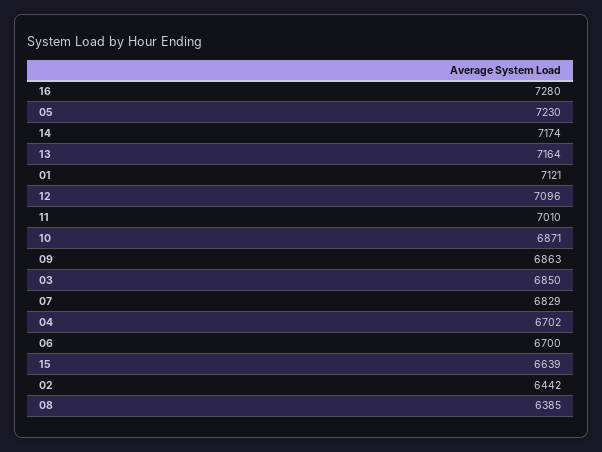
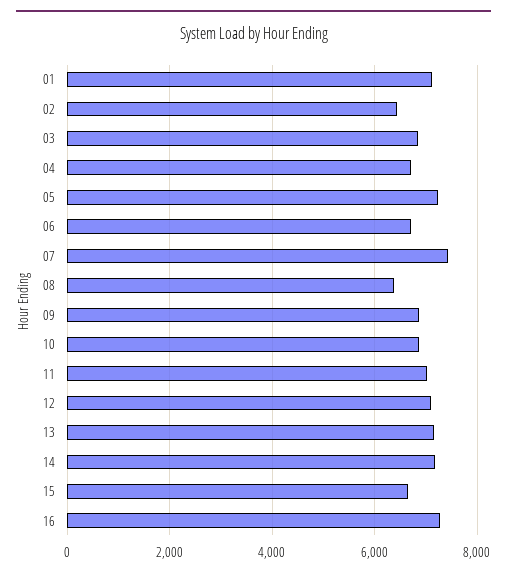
07: 6829 -> 7400

